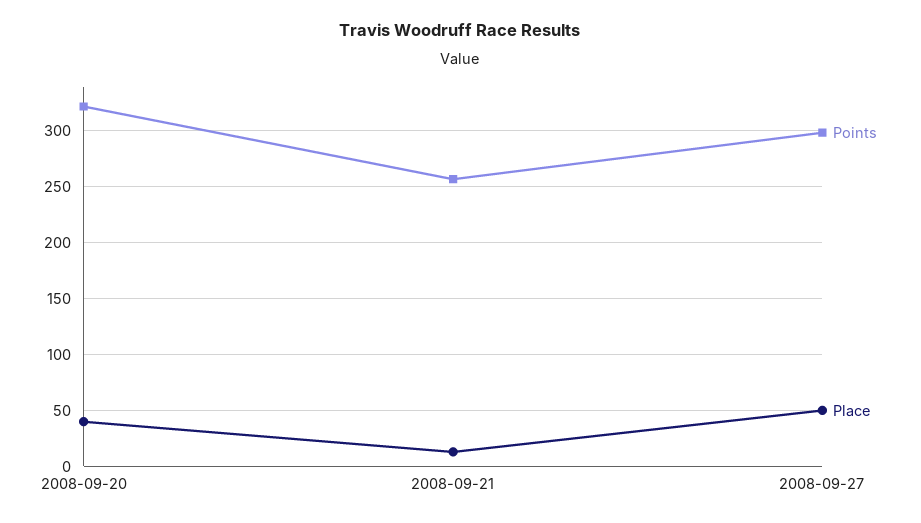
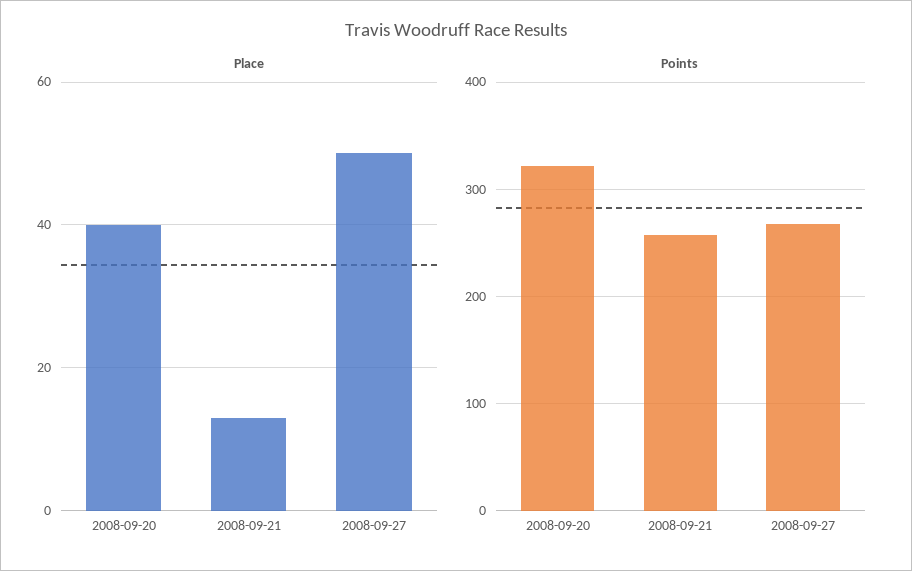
Points, 2008-09-27: 300 -> 270

